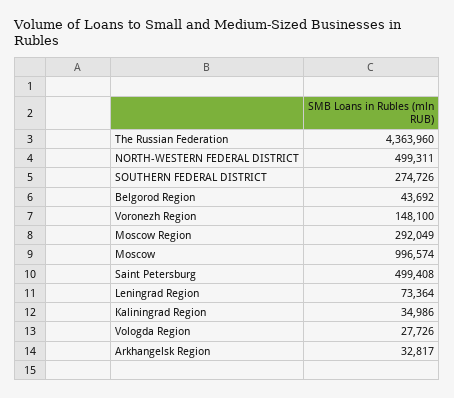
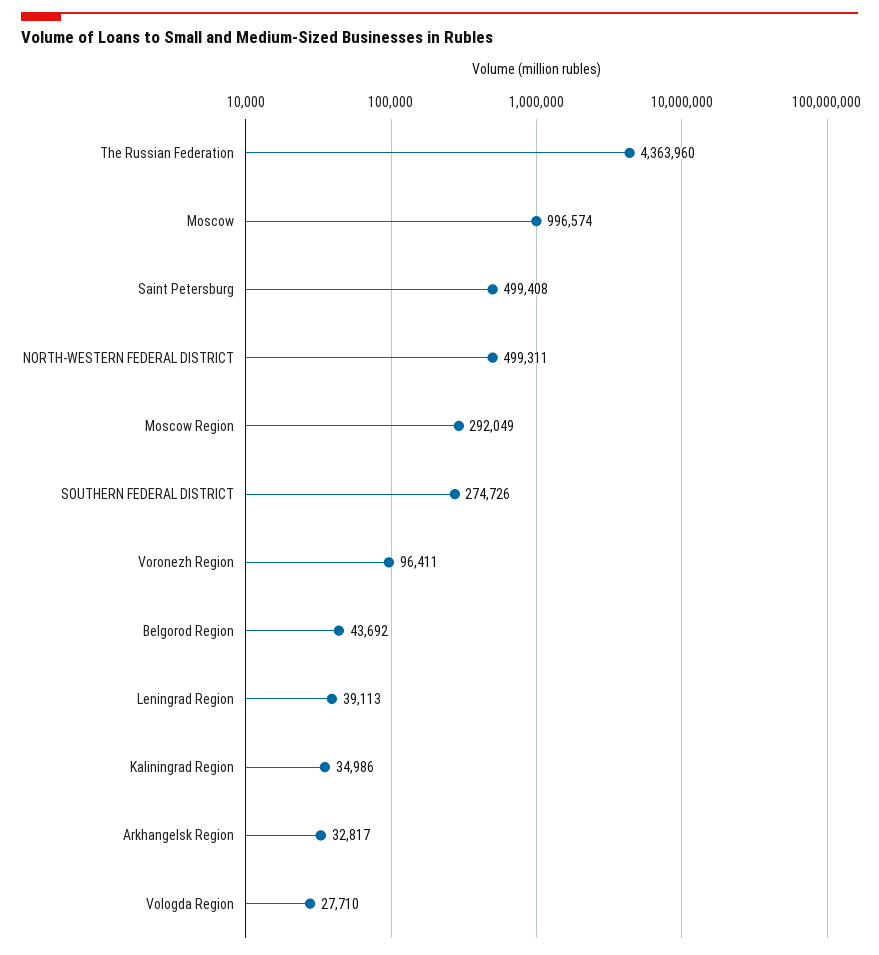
Voronezh Region: 148100 -> 96411
Leningrad Region: 73364 -> 39113
Vologda Region: 27726 -> 27710

